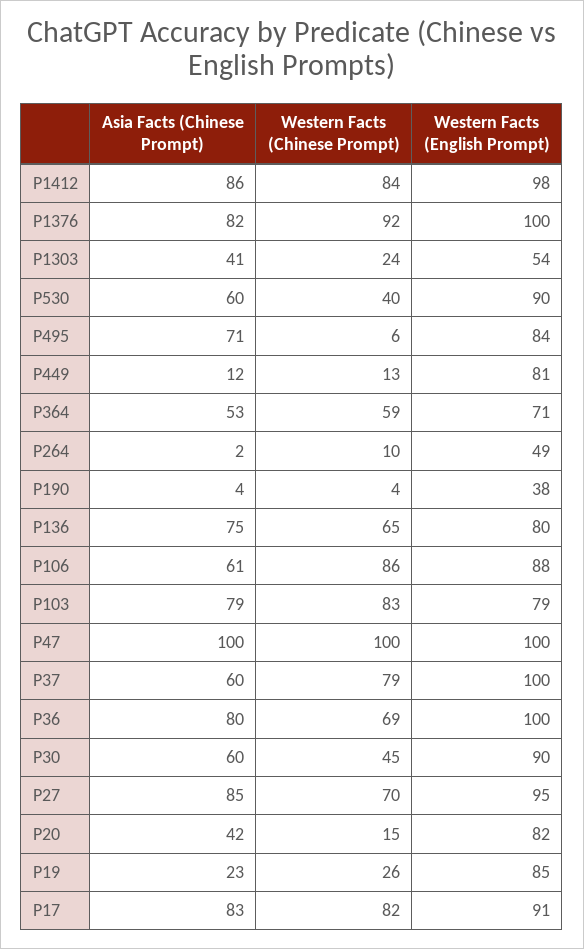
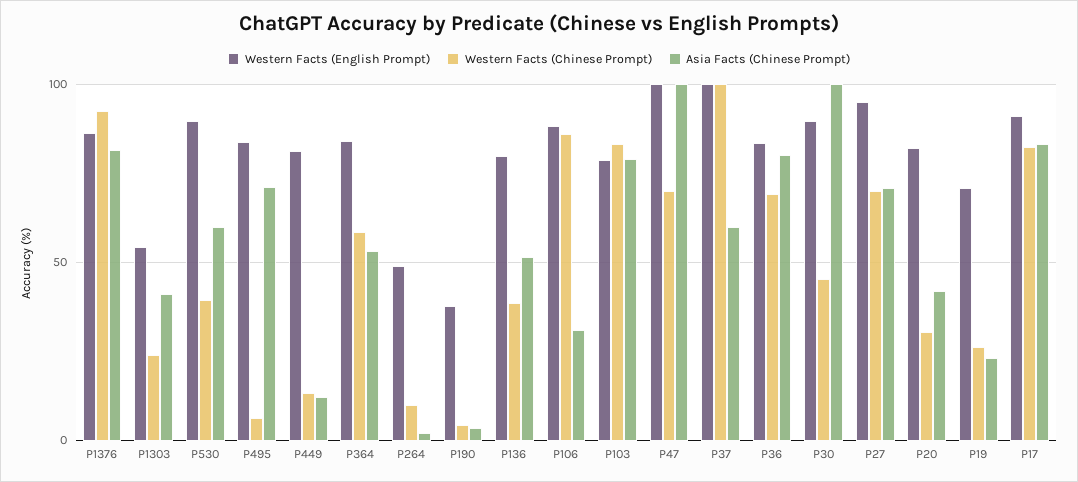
Asia Facts (Chinese Prompt), P1412: 86 -> none
Western Facts (Chinese Prompt), P1412: 84 -> none
Western Facts (English Prompt), P1412: 98 -> none
Western Facts (English Prompt), P1376: 100 -> 85
Western Facts (English Prompt), P364: 71 -> 85
Asia Facts (Chinese Prompt), P136: 75 -> 50
Western Facts (Chinese Prompt), P136: 65 -> 40
Asia Facts (Chinese Prompt), P106: 61 -> 30
Western Facts (Chinese Prompt), P47: 100 -> 70
Western Facts (Chinese Prompt), P37: 79 -> 100
Western Facts (English Prompt), P36: 100 -> 85
Asia Facts (Chinese Prompt), P30: 60 -> 100
Asia Facts (Chinese Prompt), P27: 85 -> 70
Western Facts (Chinese Prompt), P20: 15 -> 30
Western Facts (English Prompt), P19: 85 -> 70

